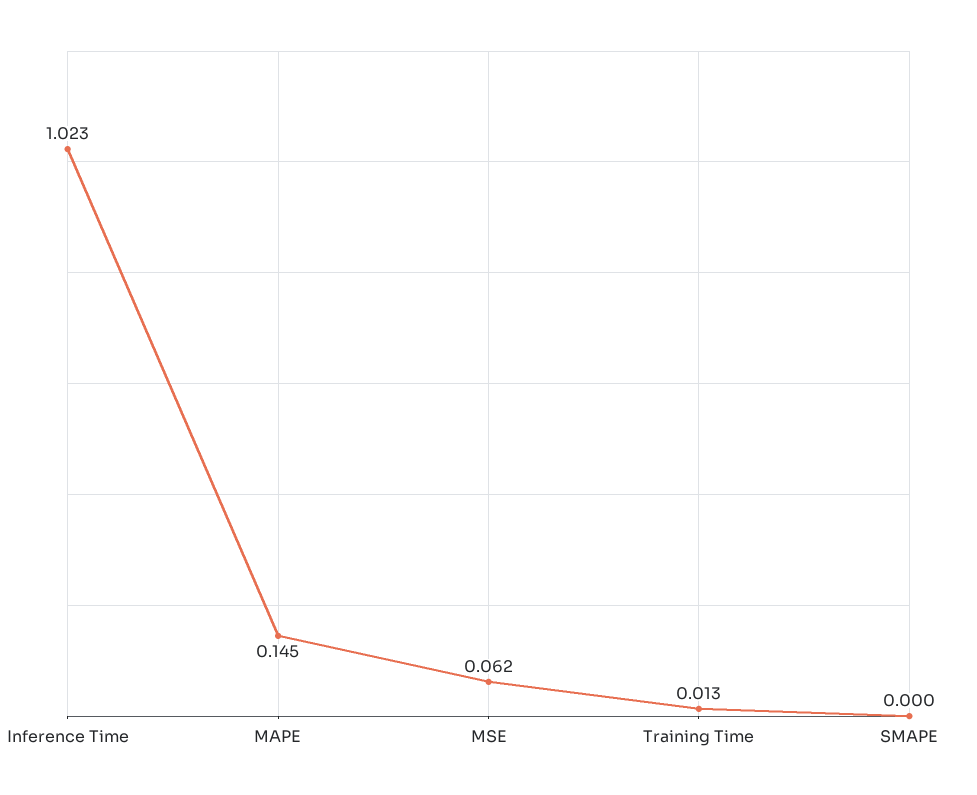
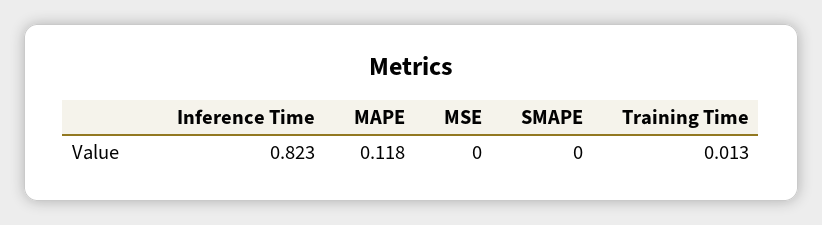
Inference Time: 1.023 -> 0.823
MAPE: 0.145 -> 0.118
MSE: 0.062 -> 0

